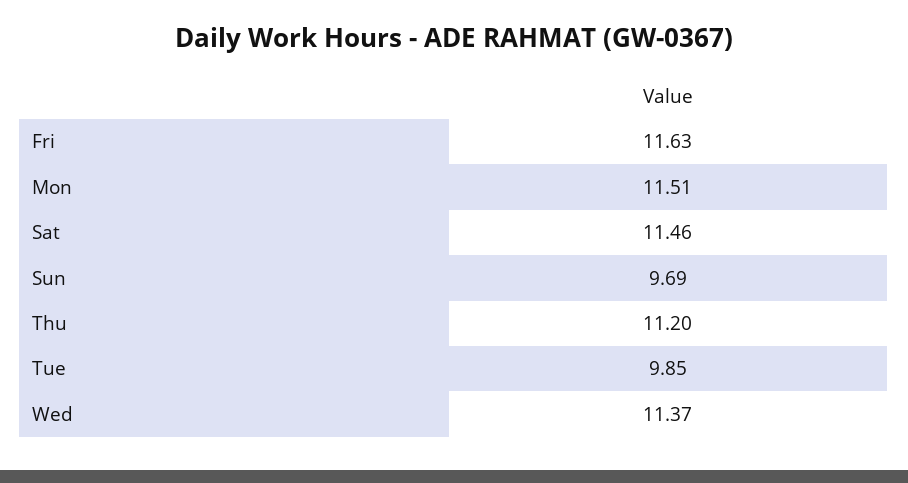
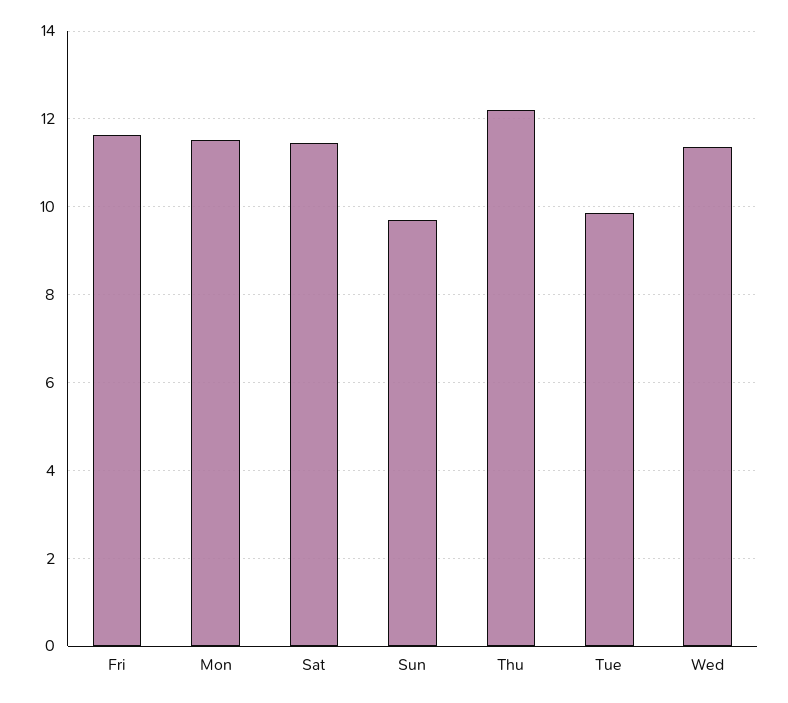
Thu: 11.2 -> 12.2

